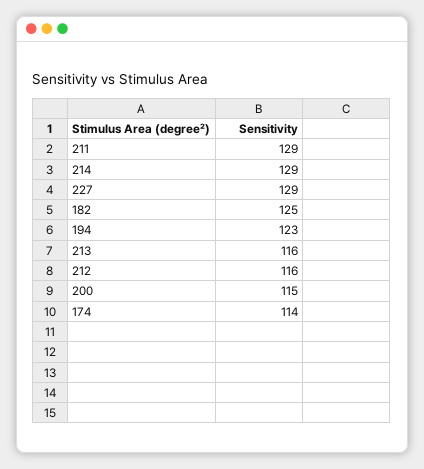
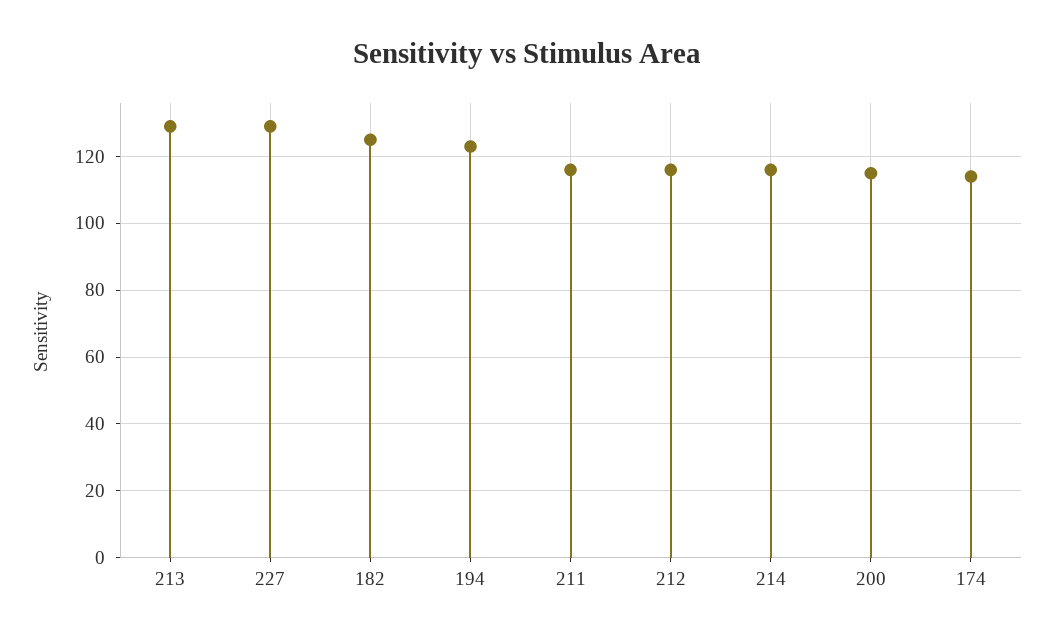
211: 129 -> 115
214: 129 -> 115
213: 116 -> 130

